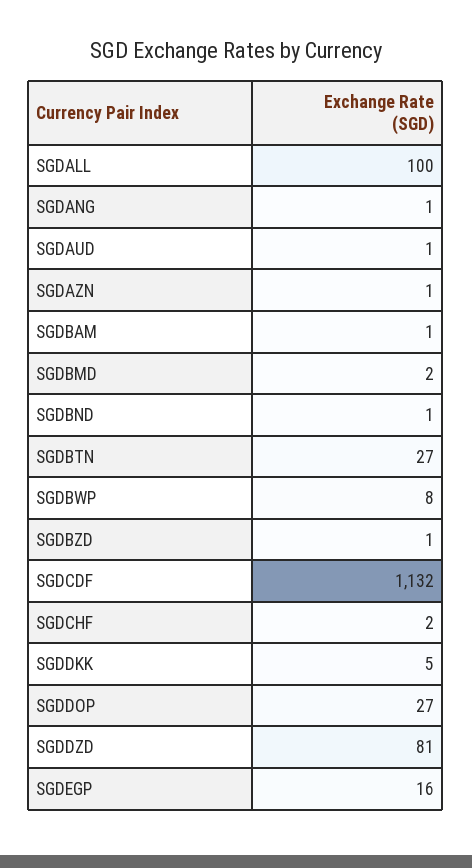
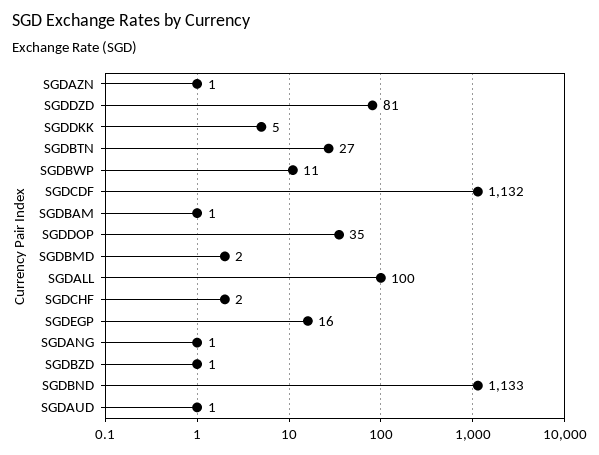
SGDBND: 1 -> 1133
SGDBWP: 8 -> 11
SGDDOP: 27 -> 35

